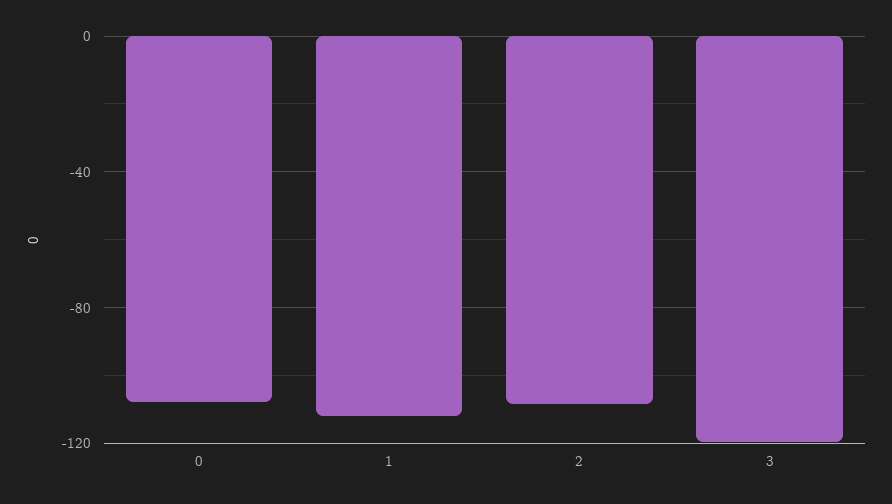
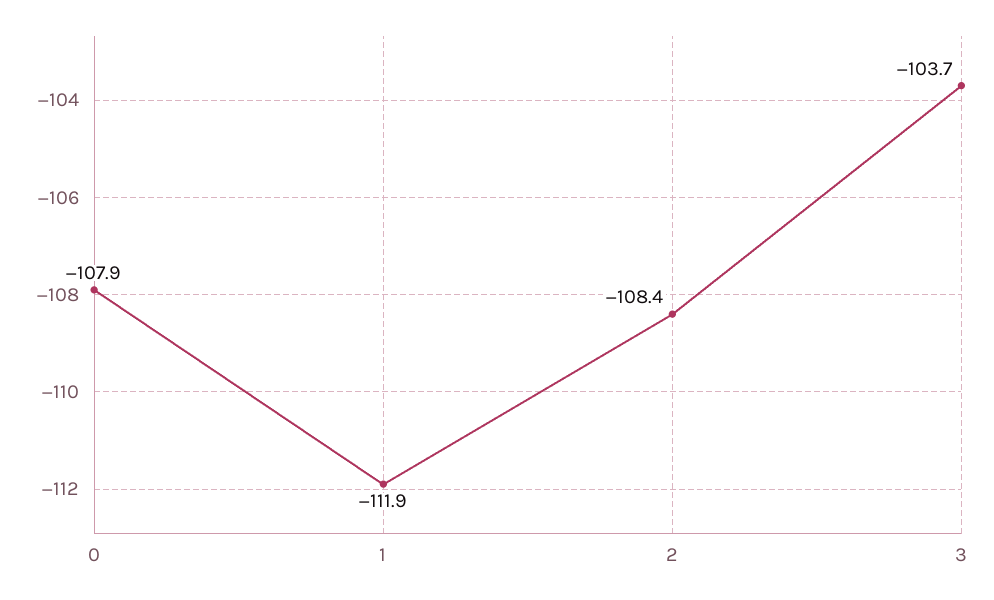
3: -120 -> -103.7

